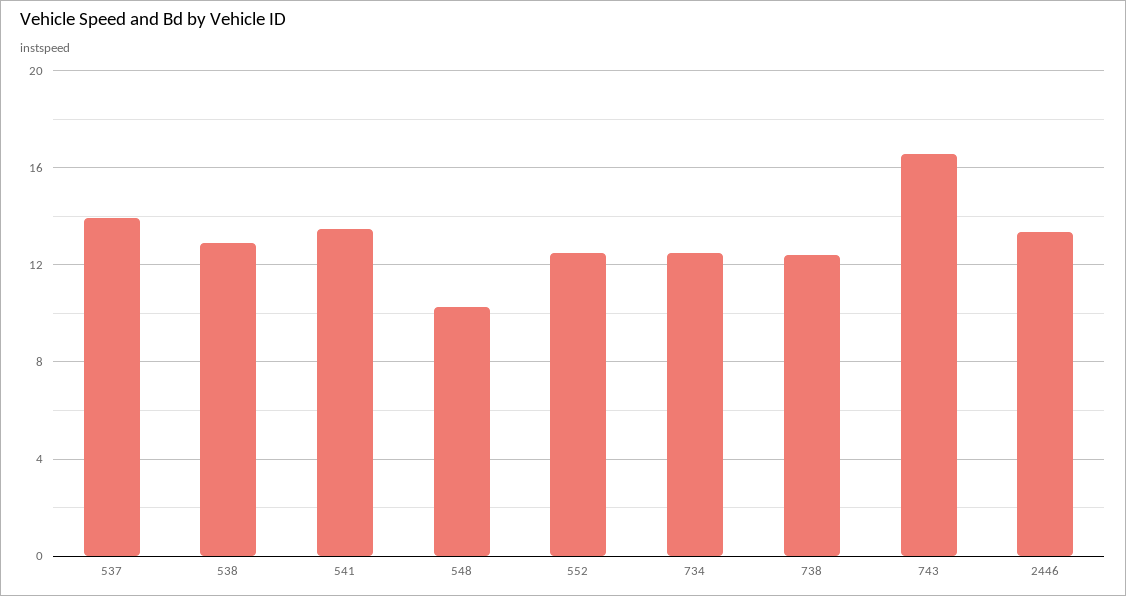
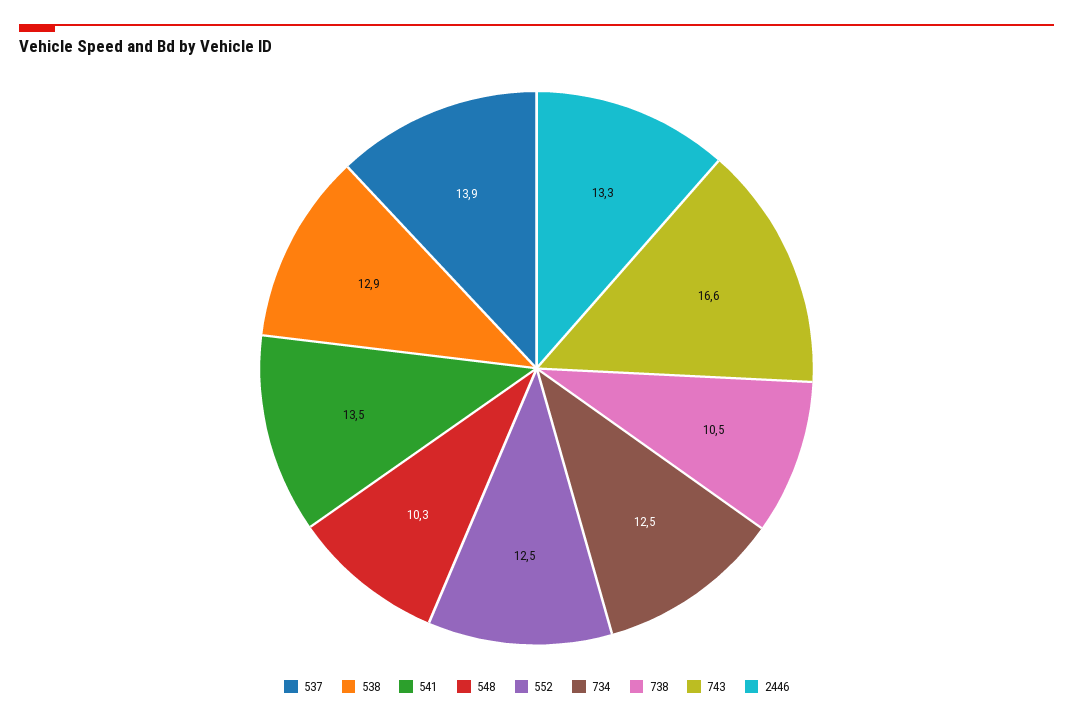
738: 12.5 -> 10.5

